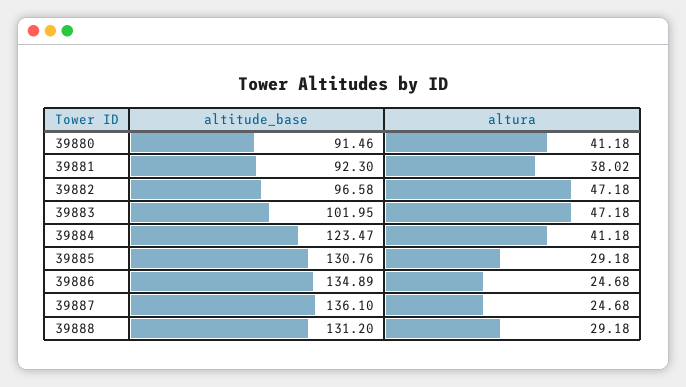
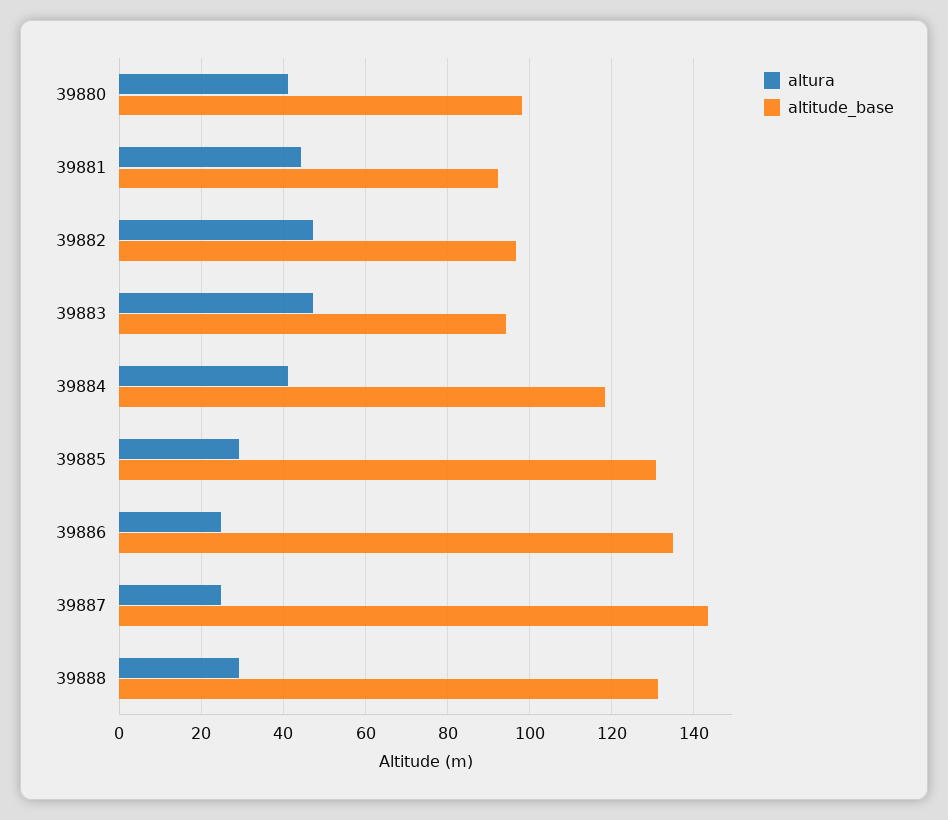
altitude_base, 39880: 91.46 -> 98
altura, 39881: 38.02 -> 44
altitude_base, 39883: 101.95 -> 94
altitude_base, 39884: 123.47 -> 118
altitude_base, 39887: 136.1 -> 144

